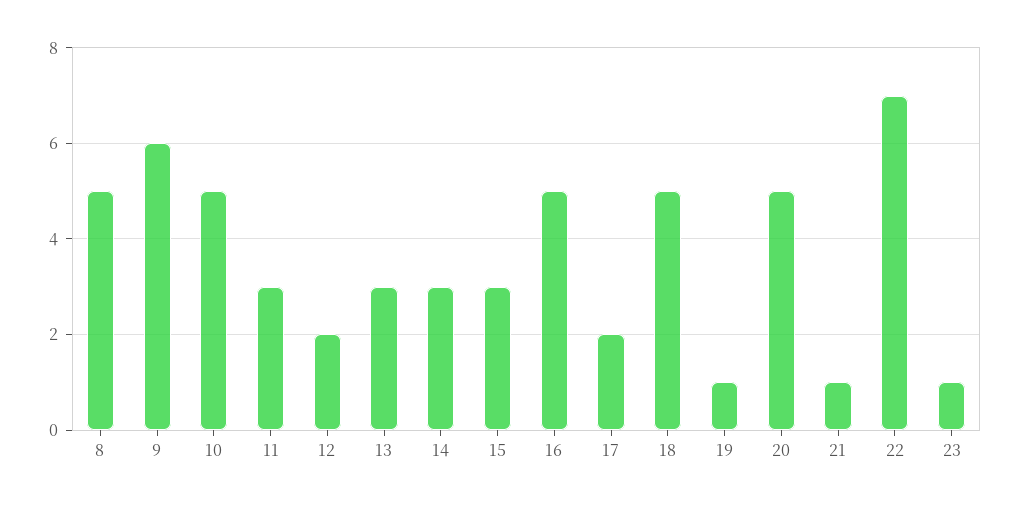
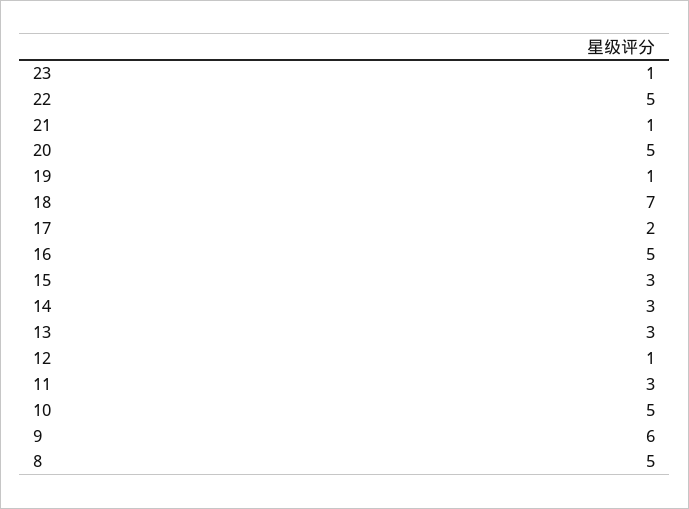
12: 2 -> 1
18: 5 -> 7
22: 7 -> 5

